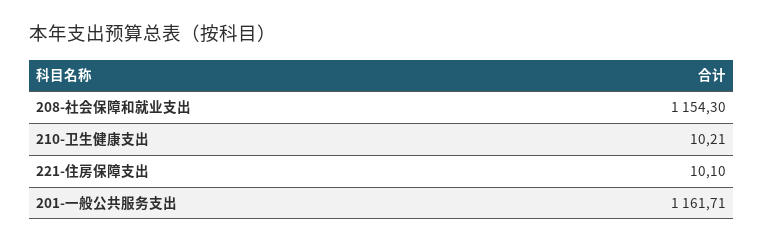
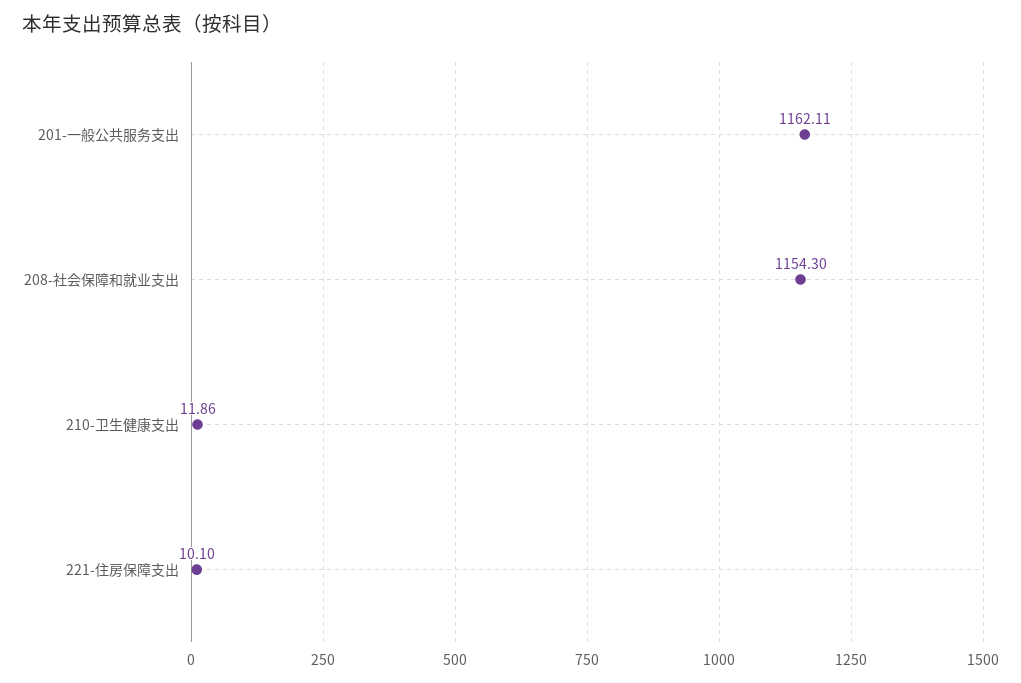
210-卫生健康支出: 10.21 -> 11.86
201-一般公共服务支出: 1161.71 -> 1162.11

